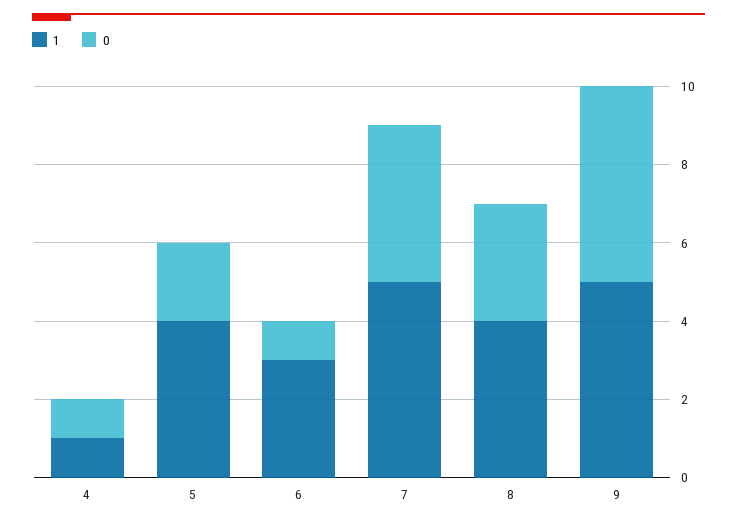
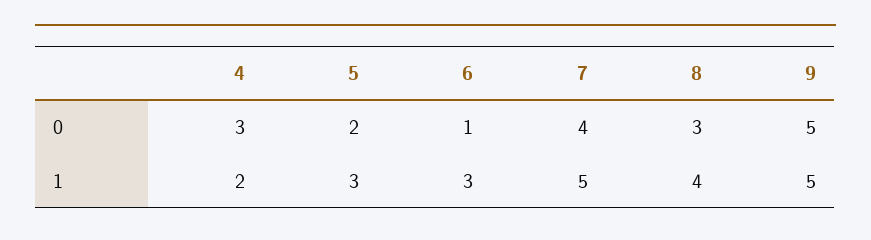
1, 4: 1 -> 2
0, 4: 1 -> 3
1, 5: 4 -> 3

